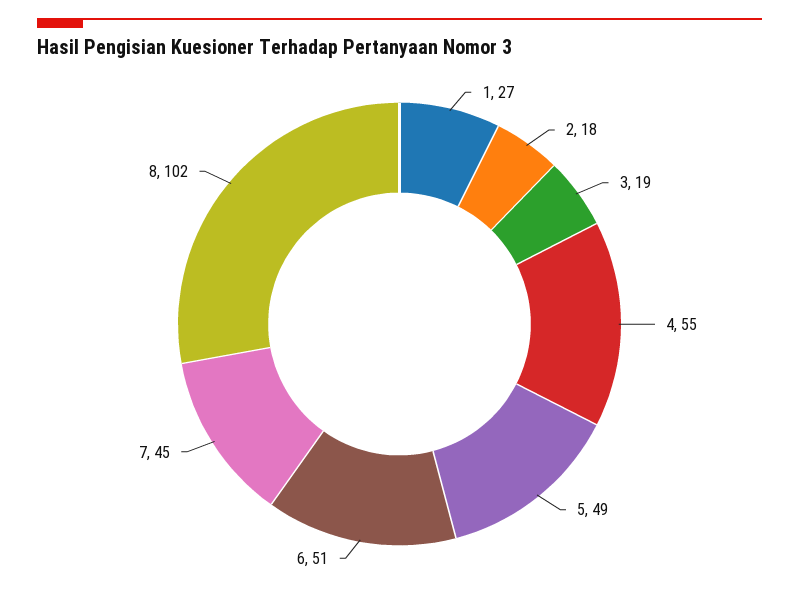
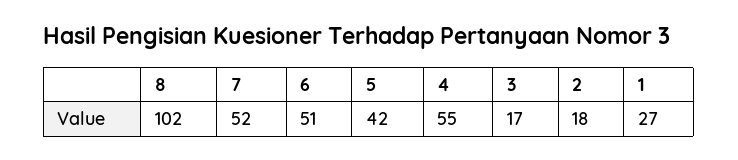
3: 19 -> 17
5: 49 -> 42
7: 45 -> 52

